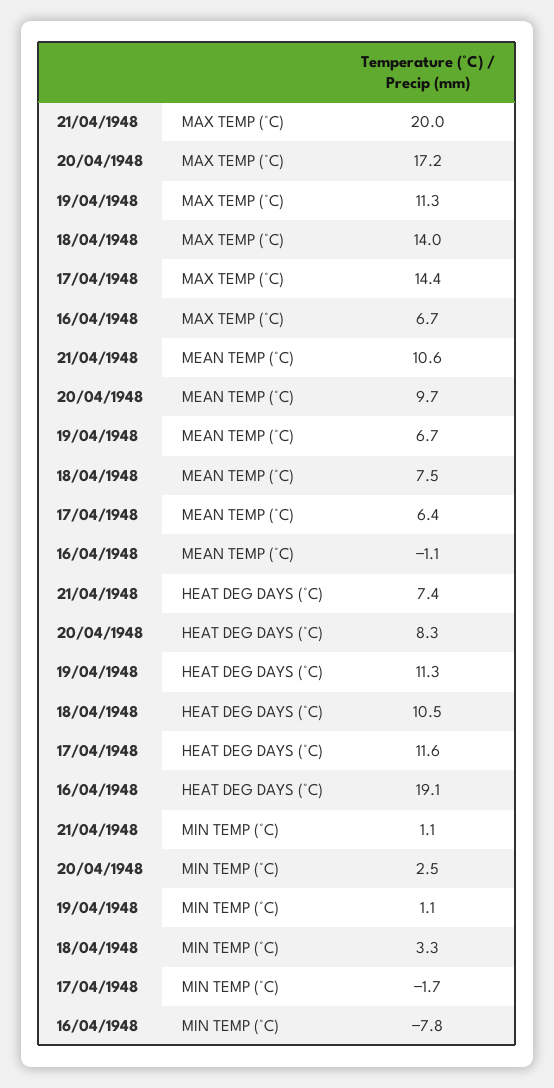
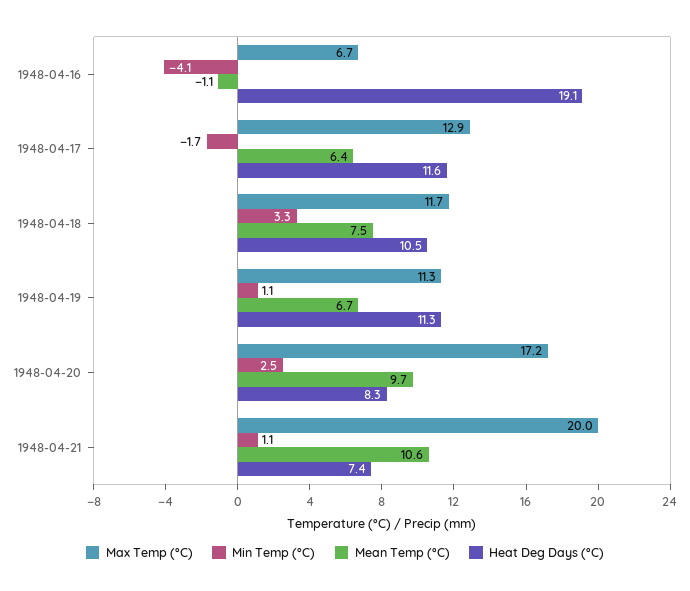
MAX TEMP (°C), 18/04/1948: 14 -> 11.7
MAX TEMP (°C), 17/04/1948: 14.4 -> 12.9
MIN TEMP (°C), 16/04/1948: -7.8 -> -4.1

